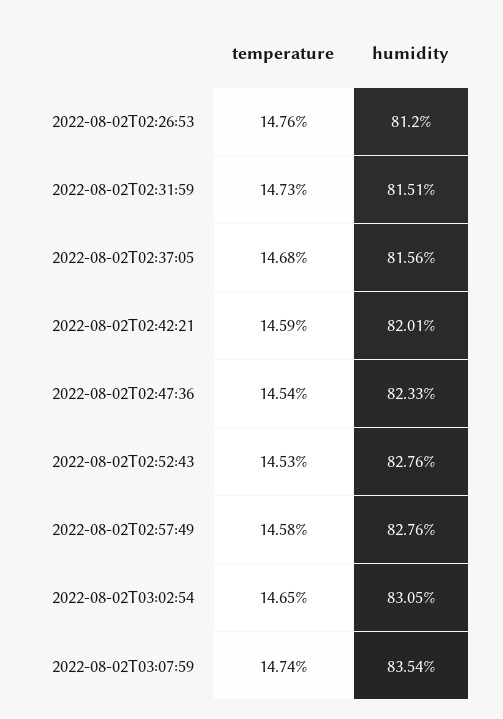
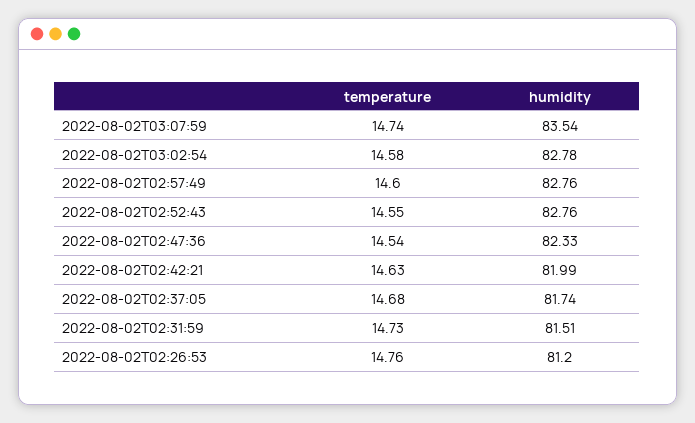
humidity, 2022-08-02T02:37:05: 81.56 -> 81.74
temperature, 2022-08-02T02:42:21: 14.59 -> 14.63
humidity, 2022-08-02T02:42:21: 82.01 -> 81.99
temperature, 2022-08-02T02:52:43: 14.53 -> 14.55
temperature, 2022-08-02T02:57:49: 14.58 -> 14.6
temperature, 2022-08-02T03:02:54: 14.65 -> 14.58
humidity, 2022-08-02T03:02:54: 83.05 -> 82.78

